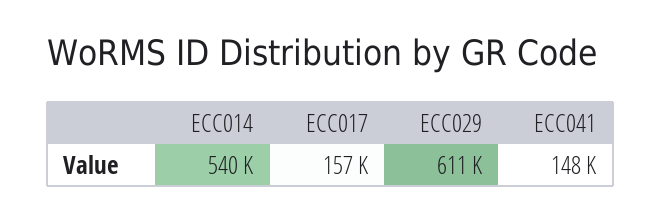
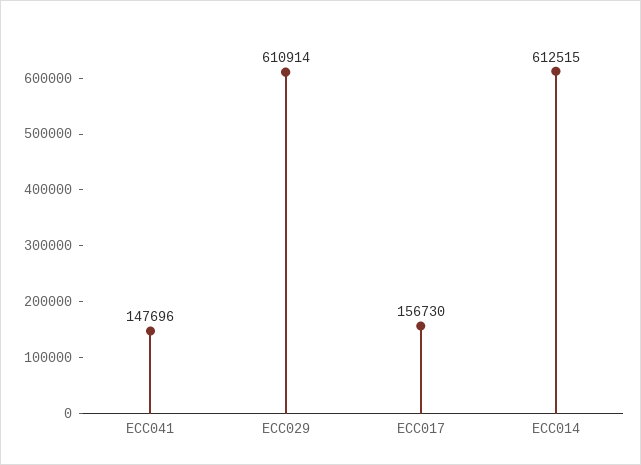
ECC014: 540000 -> 612515

